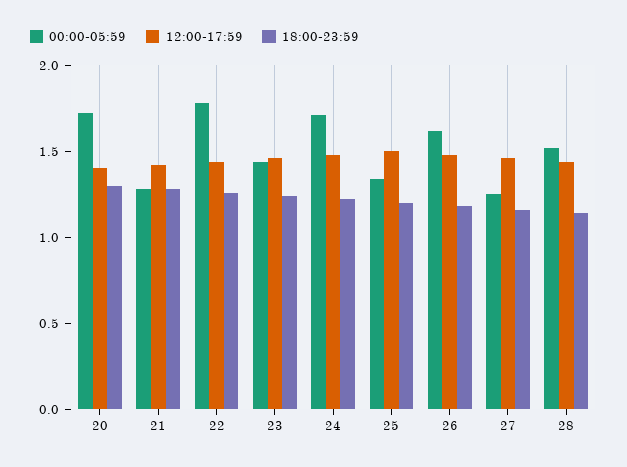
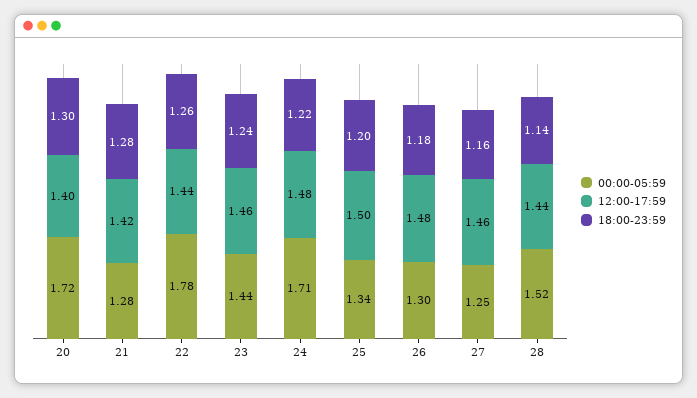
00:00-05:59, 26: 1.6 -> 1.3

